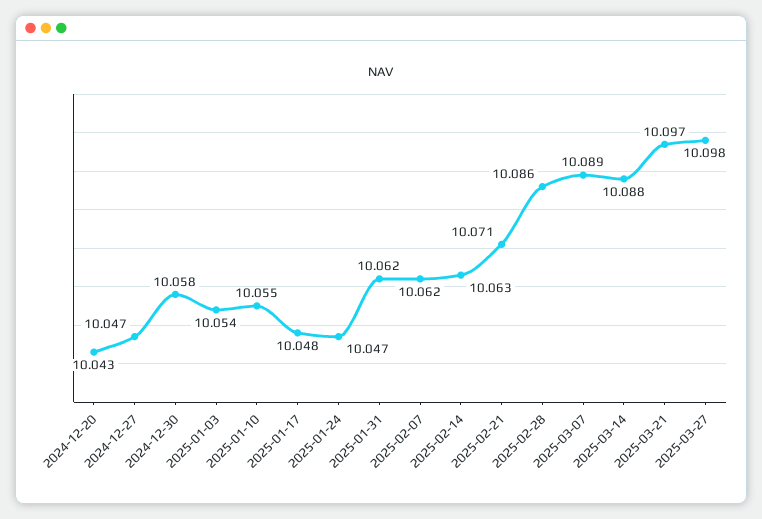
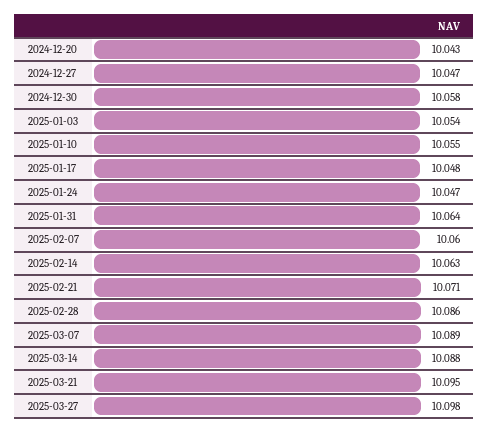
2025-01-31: 10.062 -> 10.064
2025-02-07: 10.062 -> 10.06
2025-03-21: 10.097 -> 10.095

